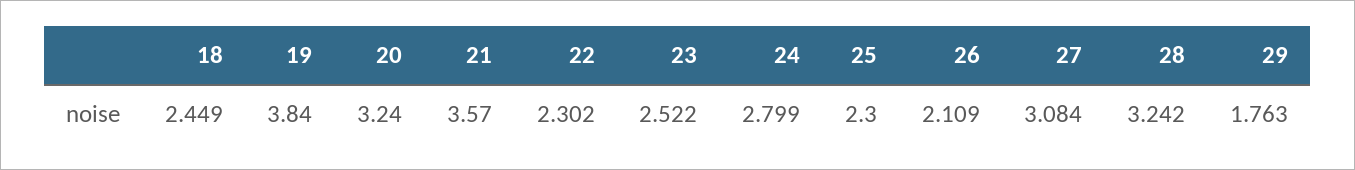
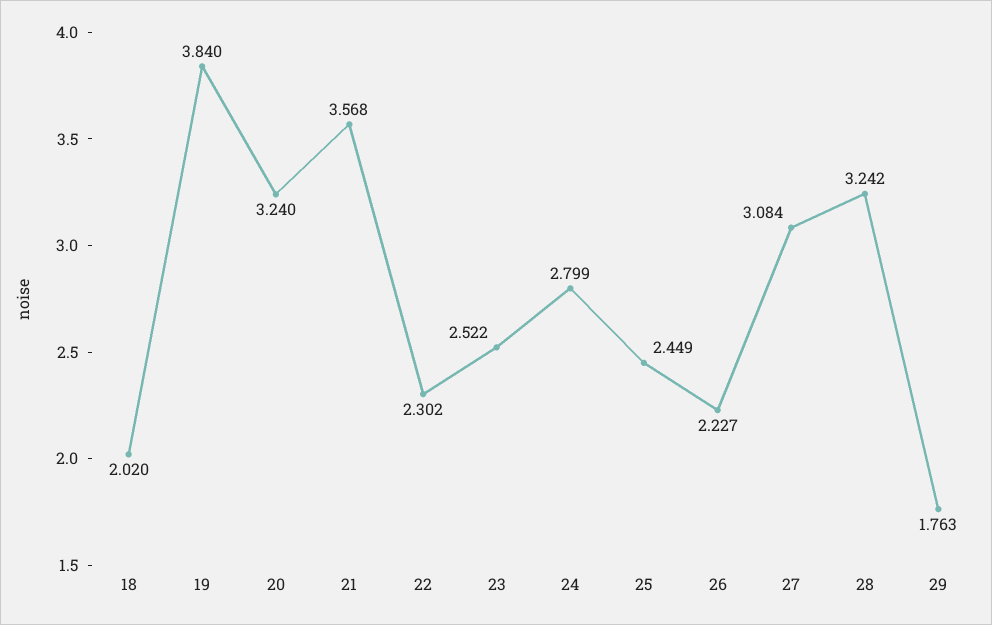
18: 2.449 -> 2.02
21: 3.57 -> 3.568
25: 2.3 -> 2.449
26: 2.109 -> 2.227

